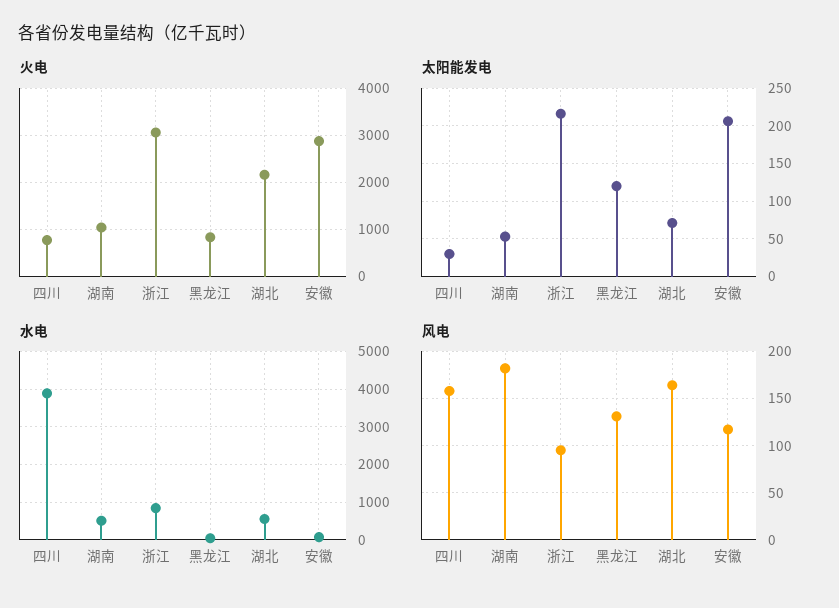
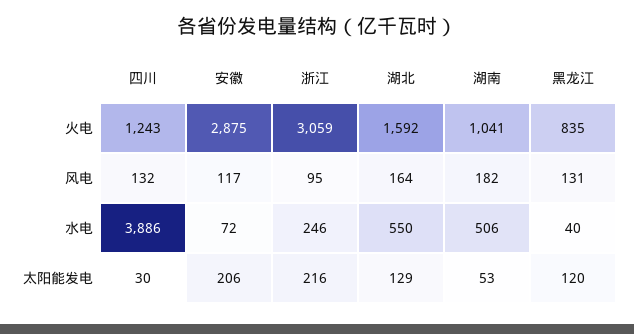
火电, 四川: 800 -> 1243
火电, 湖北: 2200 -> 1592
太阳能发电, 湖北: 70 -> 129
水电, 浙江: 800 -> 246
风电, 四川: 160 -> 132

